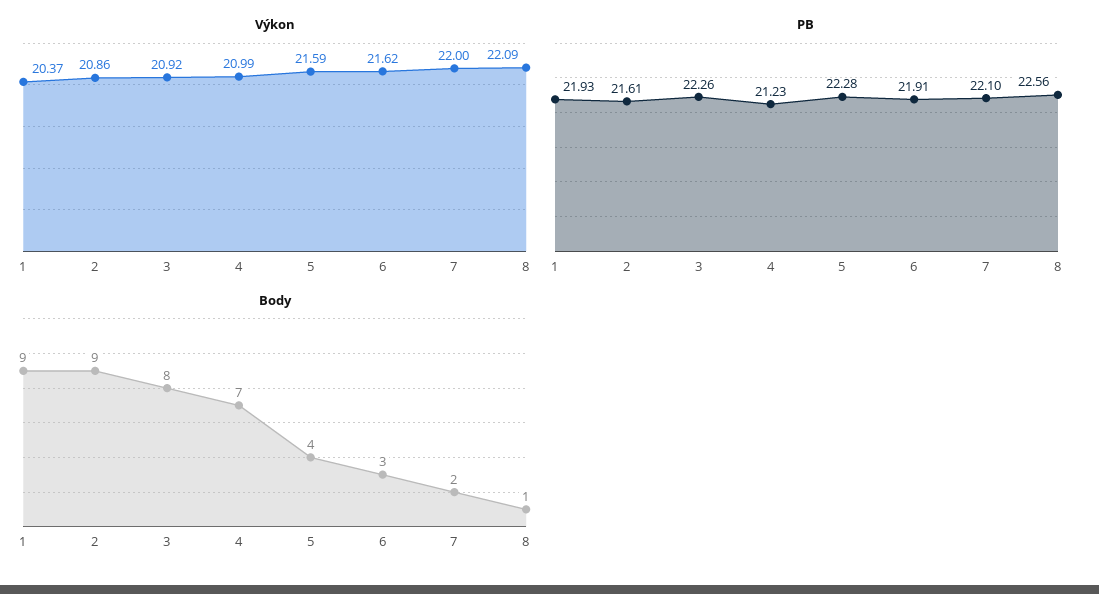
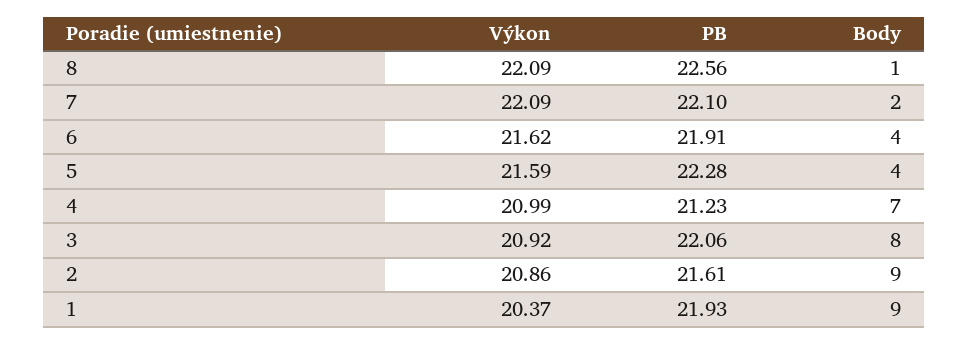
Výkon, 7: 22 -> 22.09
PB, 3: 22.26 -> 22.06
Body, 6: 3 -> 4

